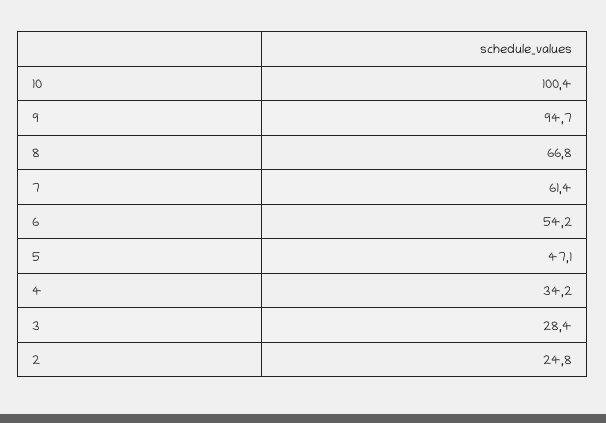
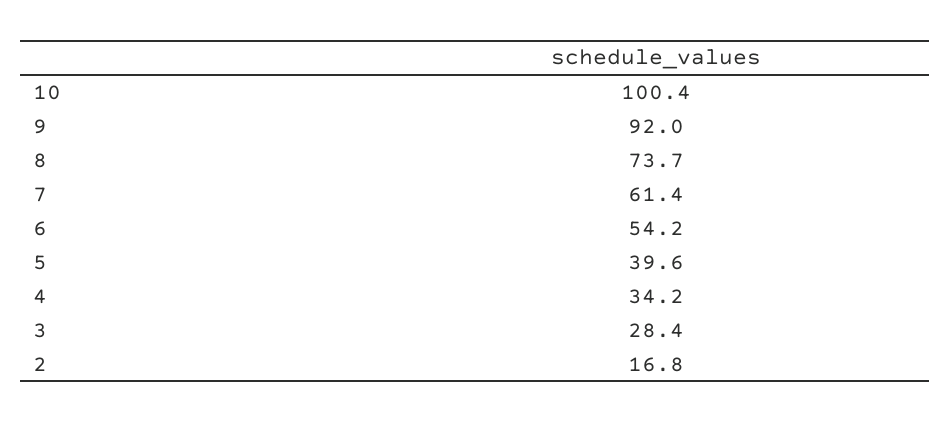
9: 94.7 -> 92
8: 66.8 -> 73.7
5: 47.1 -> 39.6
2: 24.8 -> 16.8

